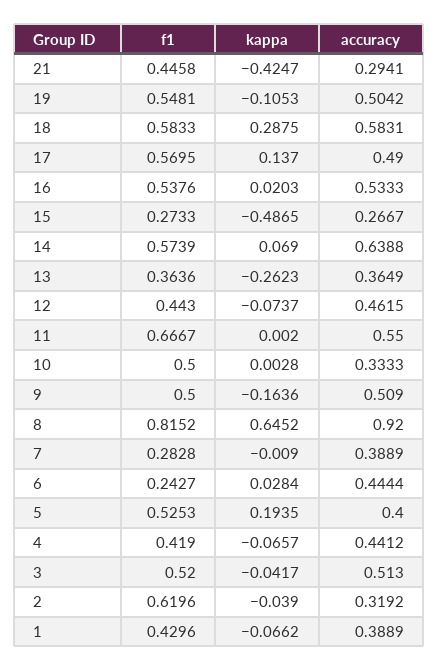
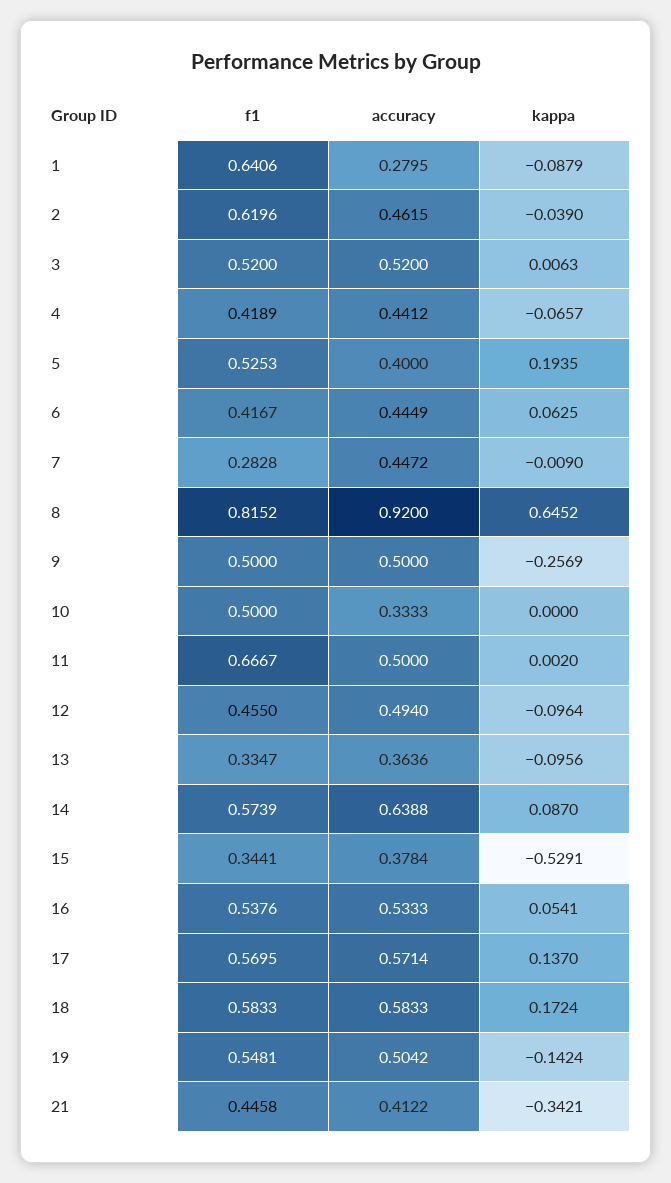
kappa, 21: -0.4247 -> -0.3421
accuracy, 21: 0.2941 -> 0.4122
kappa, 19: -0.1053 -> -0.1424
kappa, 18: 0.2875 -> 0.1724
accuracy, 18: 0.5831 -> 0.5833
accuracy, 17: 0.49 -> 0.5714
kappa, 16: 0.0203 -> 0.0541
f1, 15: 0.2733 -> 0.3441
kappa, 15: -0.4865 -> -0.5291
accuracy, 15: 0.2667 -> 0.3784
kappa, 14: 0.069 -> 0.087
f1, 13: 0.3636 -> 0.3347
kappa, 13: -0.2623 -> -0.0956
accuracy, 13: 0.3649 -> 0.3636
f1, 12: 0.443 -> 0.455
kappa, 12: -0.0737 -> -0.0964
accuracy, 12: 0.4615 -> 0.494
accuracy, 11: 0.55 -> 0.5
kappa, 10: 0.0028 -> 0
kappa, 9: -0.1636 -> -0.2569
accuracy, 9: 0.509 -> 0.5
accuracy, 7: 0.3889 -> 0.4472
f1, 6: 0.2427 -> 0.4167
kappa, 6: 0.0284 -> 0.0625
accuracy, 6: 0.4444 -> 0.4449
f1, 4: 0.419 -> 0.4189
kappa, 3: -0.0417 -> 0.0063
accuracy, 3: 0.513 -> 0.52
accuracy, 2: 0.3192 -> 0.4615
f1, 1: 0.4296 -> 0.6406
kappa, 1: -0.0662 -> -0.0879
accuracy, 1: 0.3889 -> 0.2795

